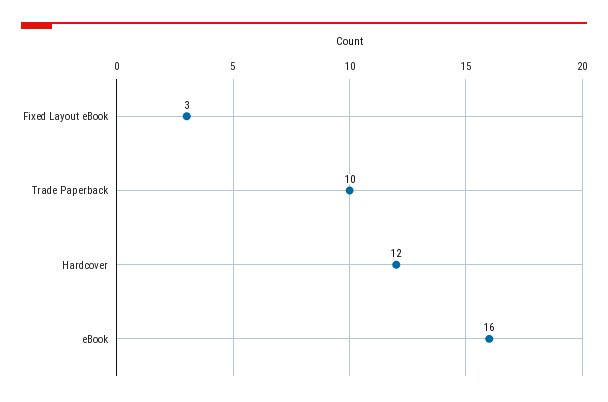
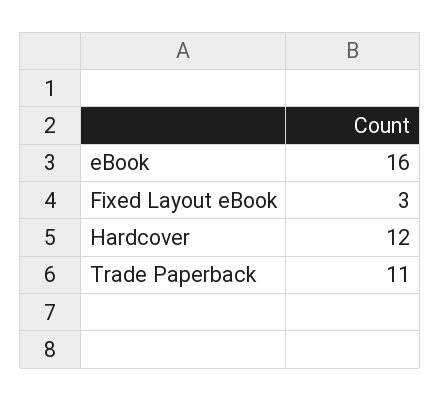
Trade Paperback: 10 -> 11

